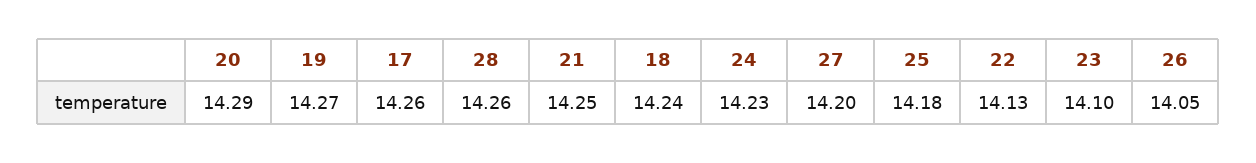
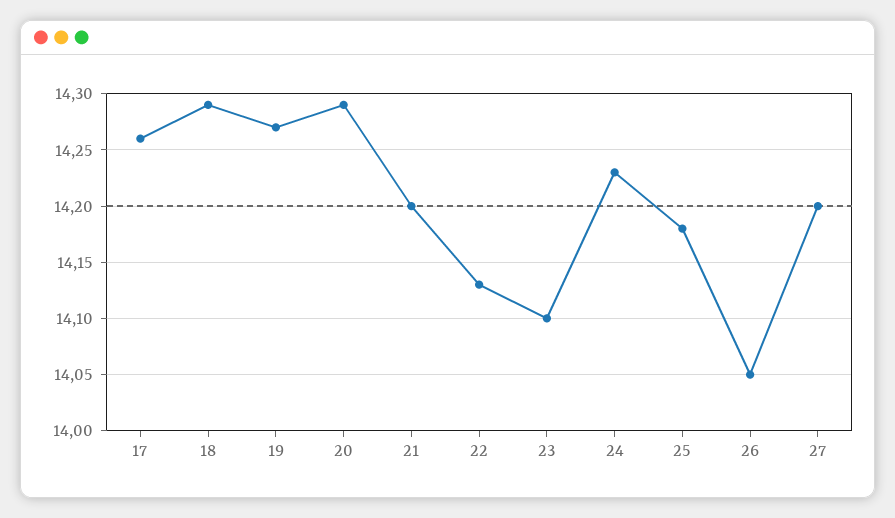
28: 14.26 -> none
21: 14.25 -> 14.2
18: 14.24 -> 14.29

